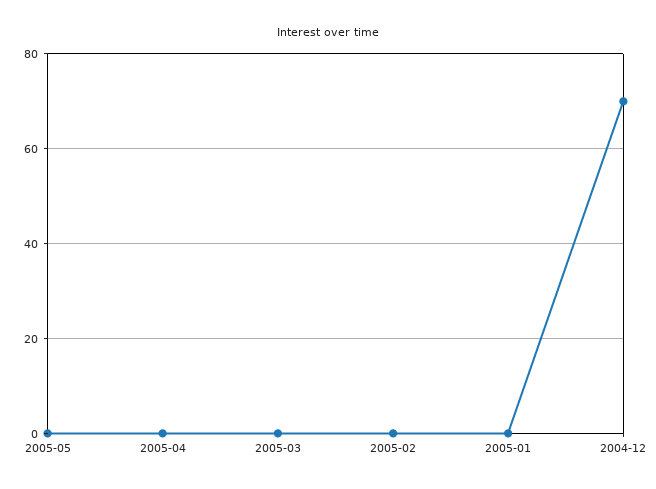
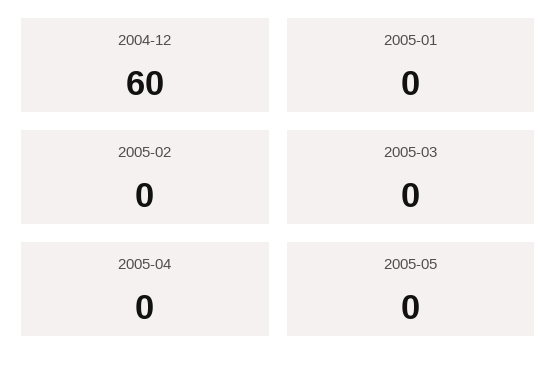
2004-12: 70 -> 60

